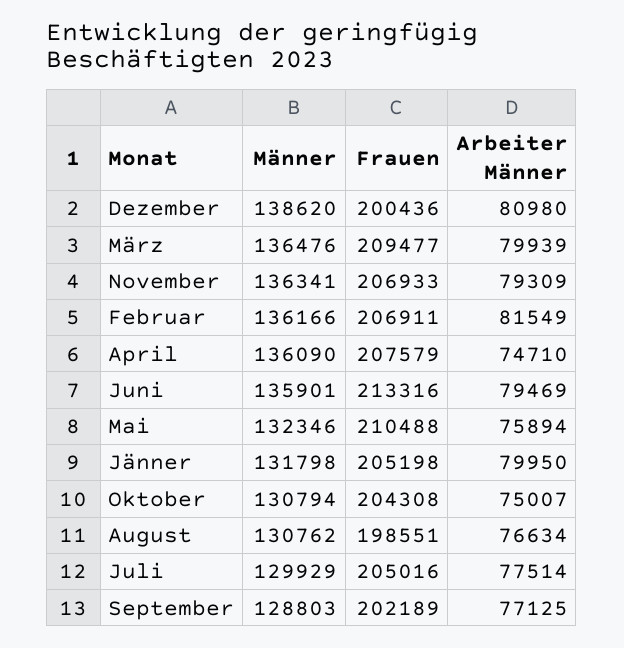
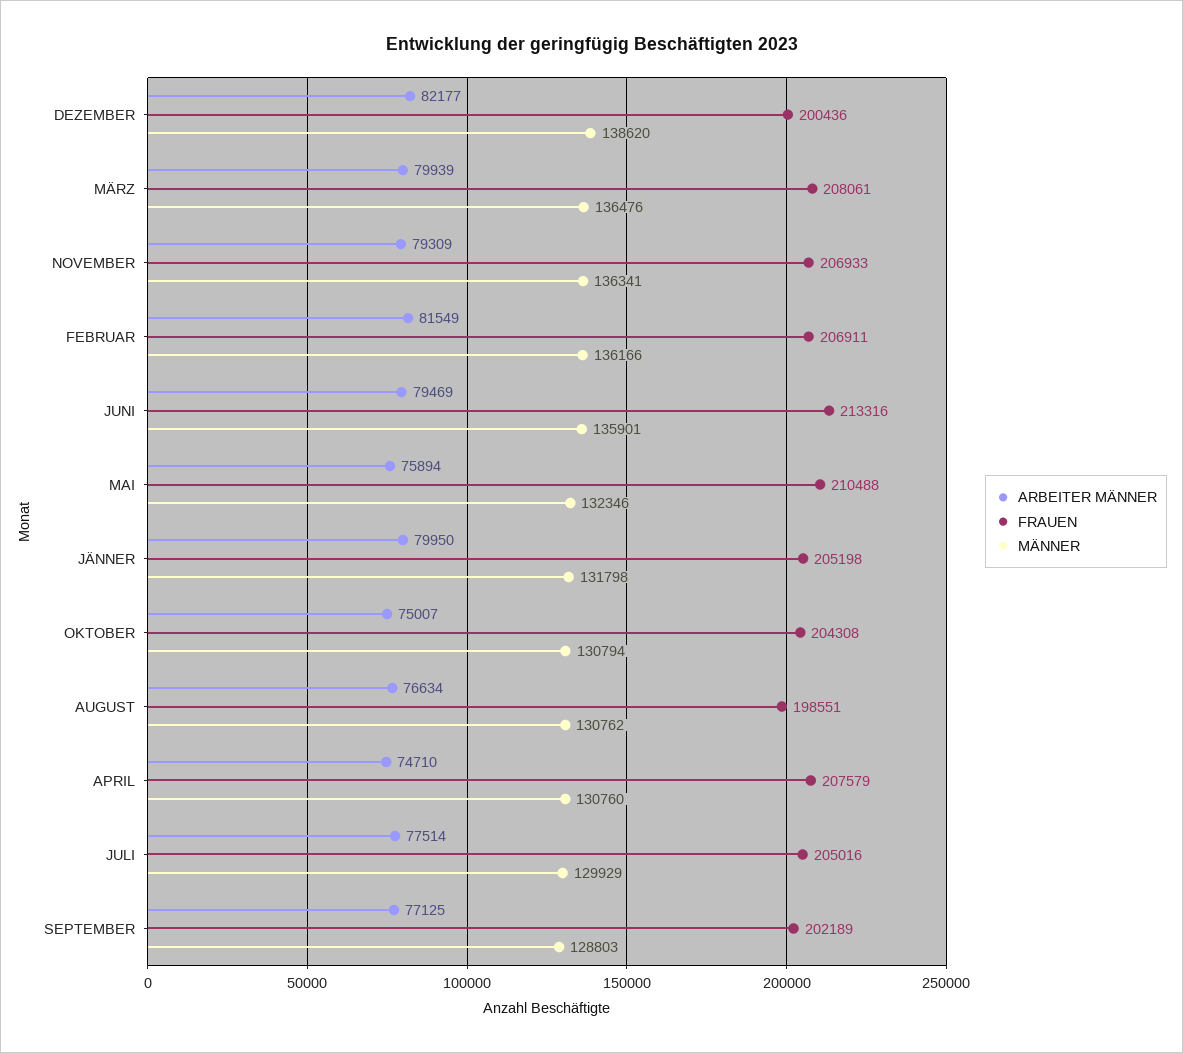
Arbeiter Männer, Dezember: 80980 -> 82177
Frauen, März: 209477 -> 208061
Männer, April: 136090 -> 130760

